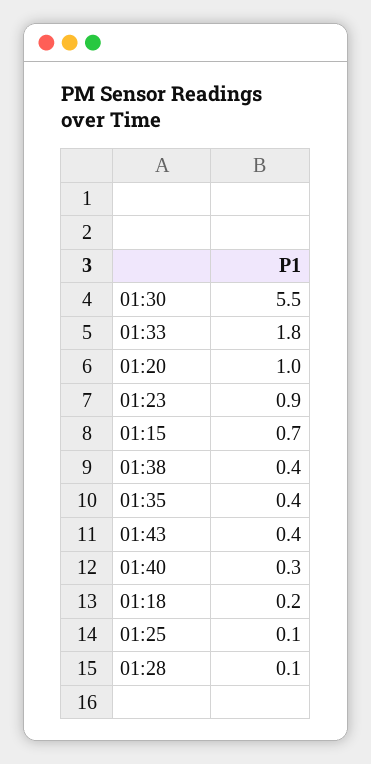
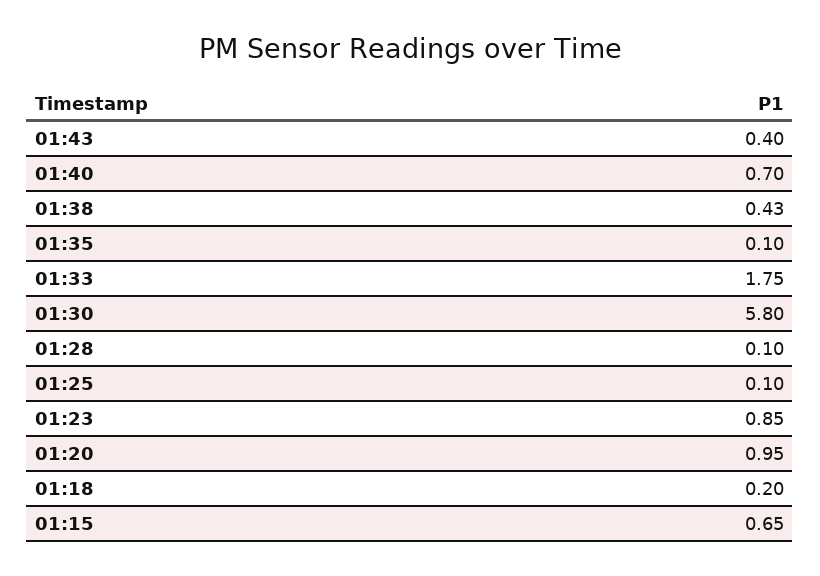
01:30: 5.5 -> 5.8
01:35: 0.4 -> 0.1
01:40: 0.3 -> 0.7

